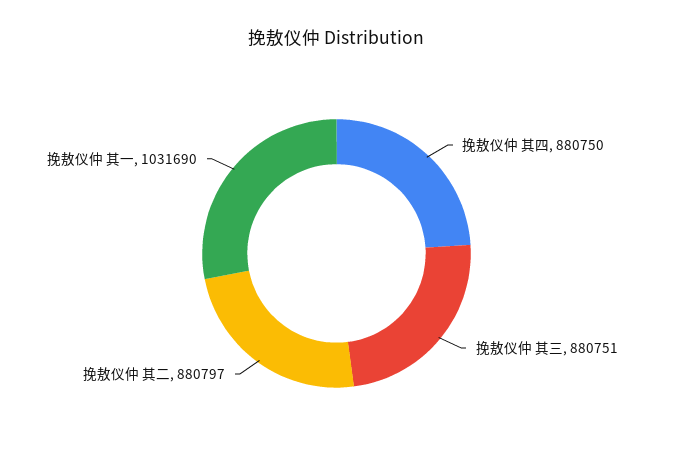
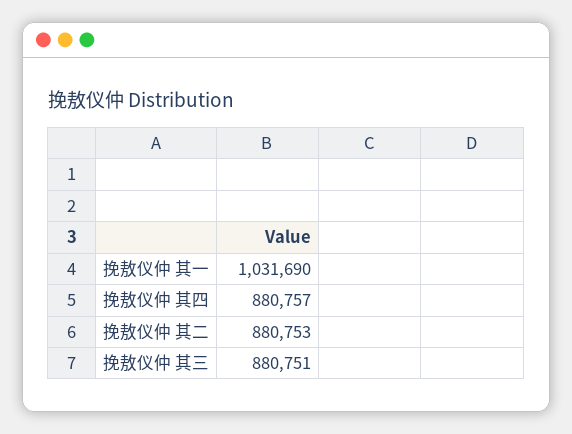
挽敖仪仲 其四: 880750 -> 880757
挽敖仪仲 其二: 880797 -> 880753

